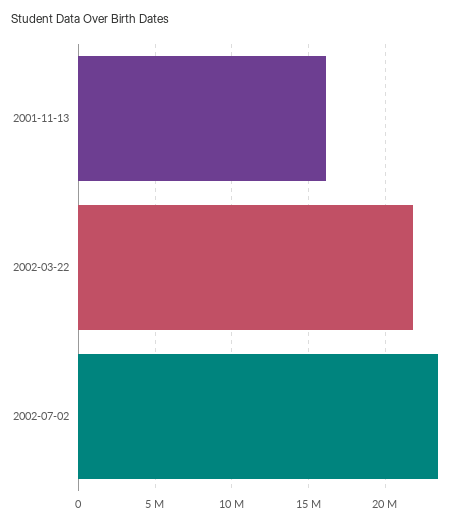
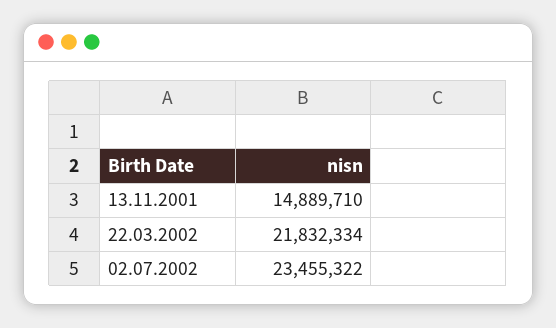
2001-11-13: 16000000 -> 14889710

